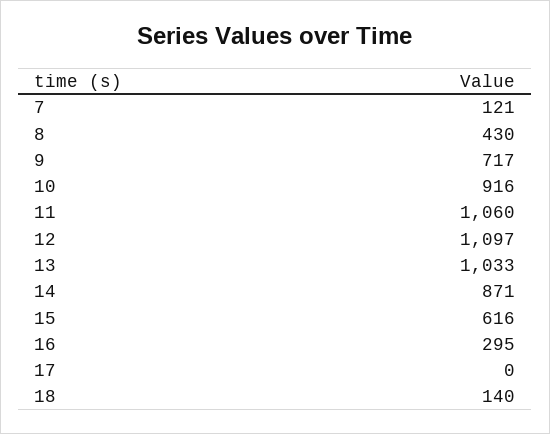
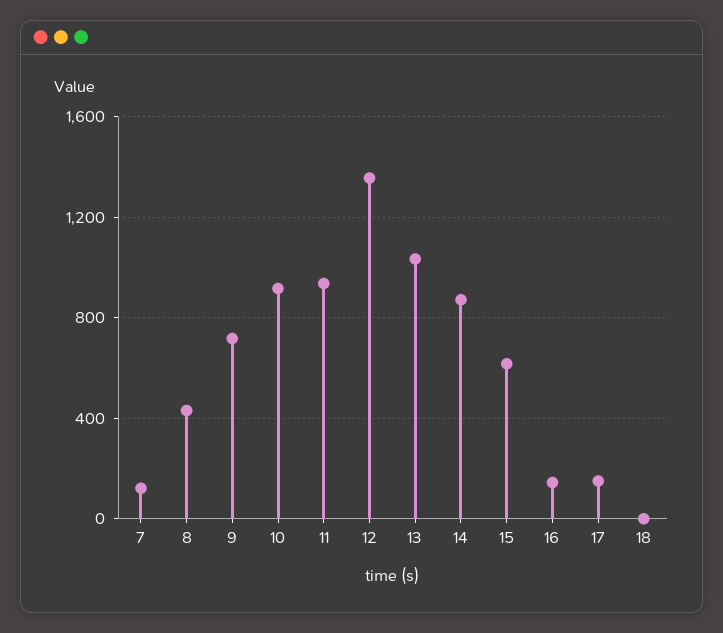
11: 1060 -> 950
12: 1097 -> 1350
16: 295 -> 150
17: 0 -> 150
18: 140 -> 0

